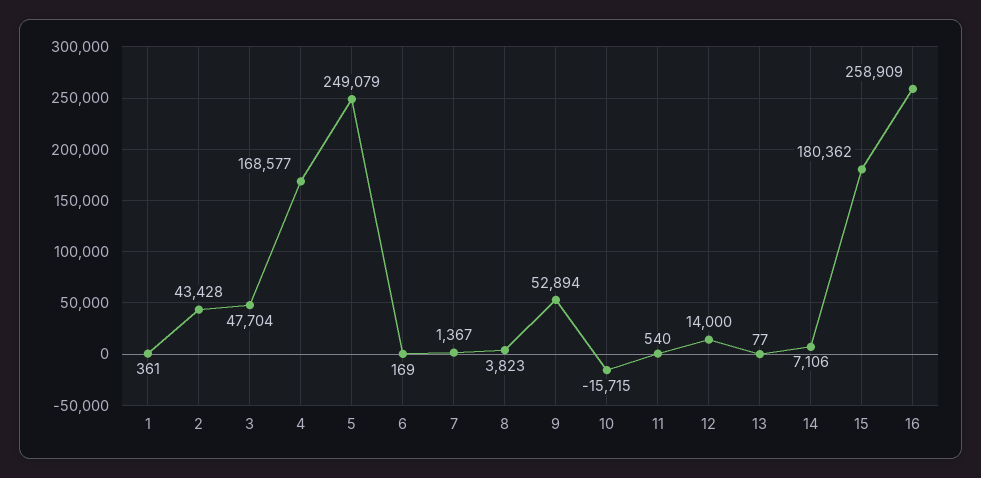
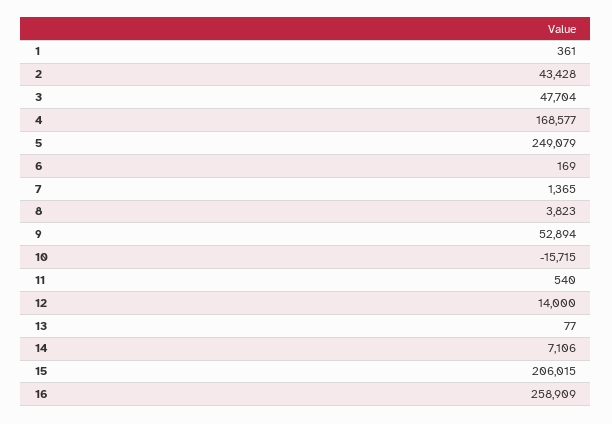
7: 1367 -> 1365
15: 180362 -> 206015

